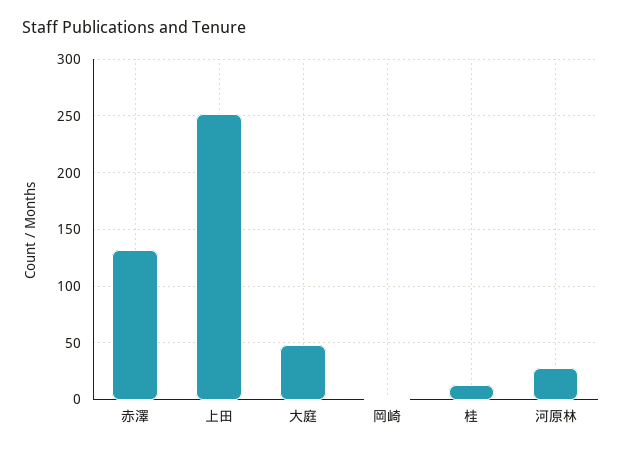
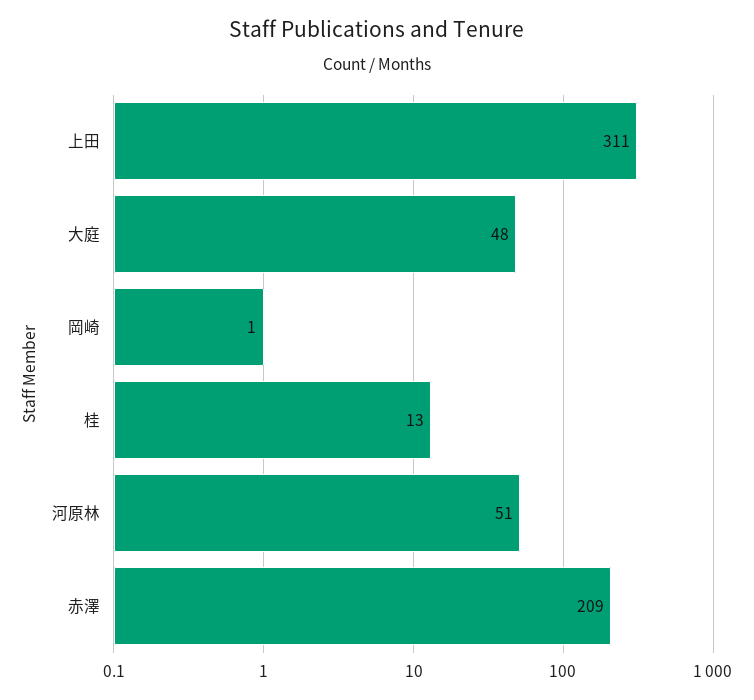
赤澤: 130 -> 209
上田: 250 -> 311
河原林: 30 -> 51

